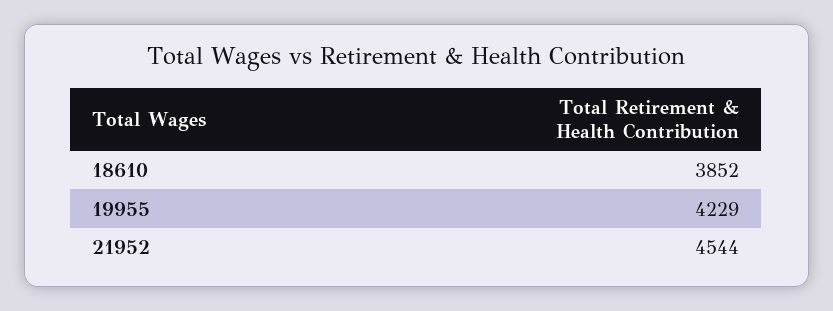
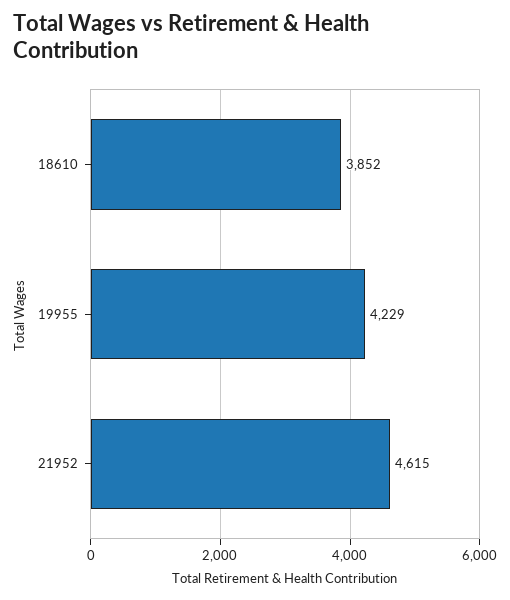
21952: 4544 -> 4615

